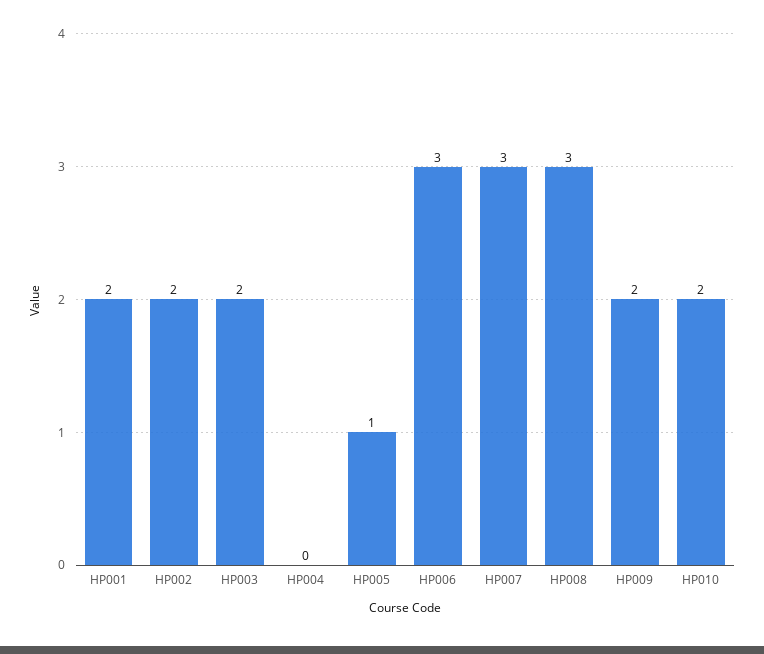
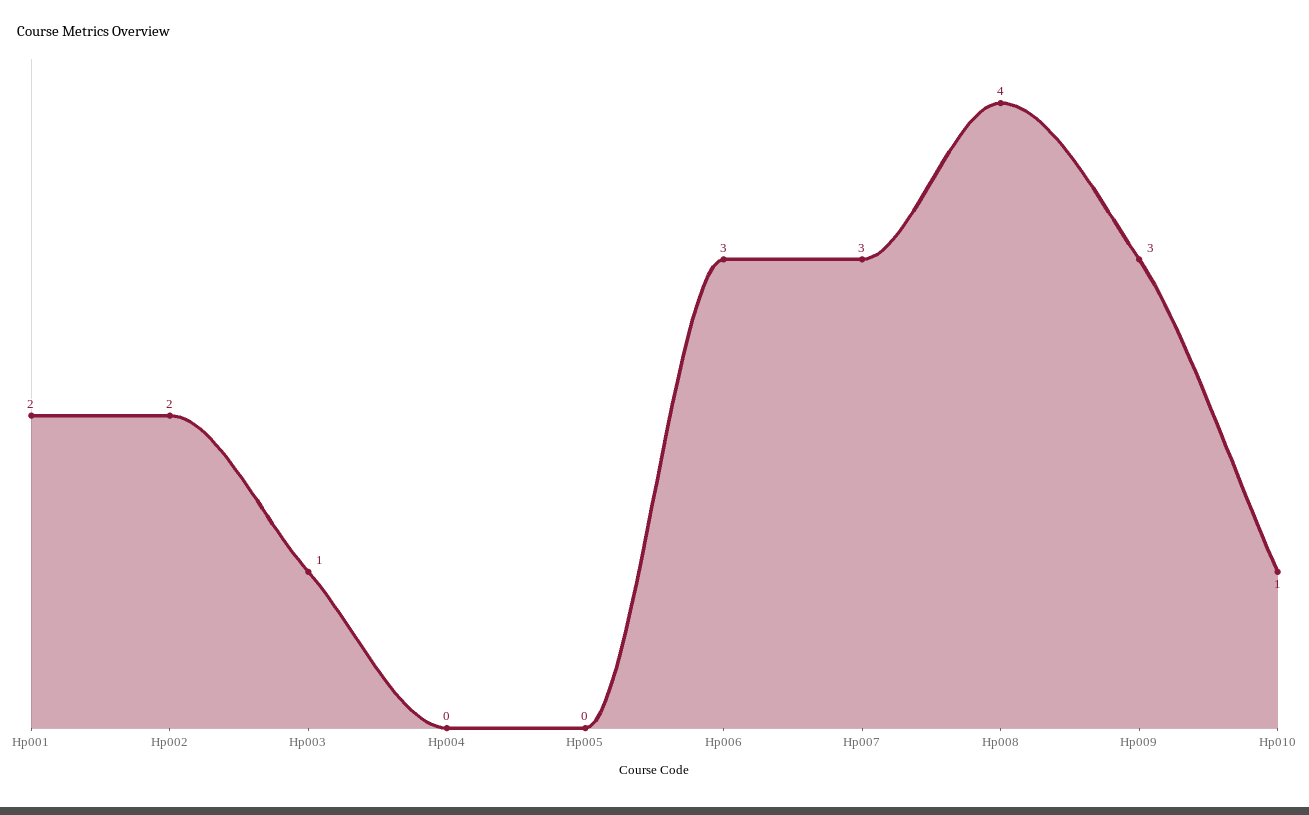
HP003: 2 -> 1
HP005: 1 -> 0
HP008: 3 -> 4
HP009: 2 -> 3
HP010: 2 -> 1

